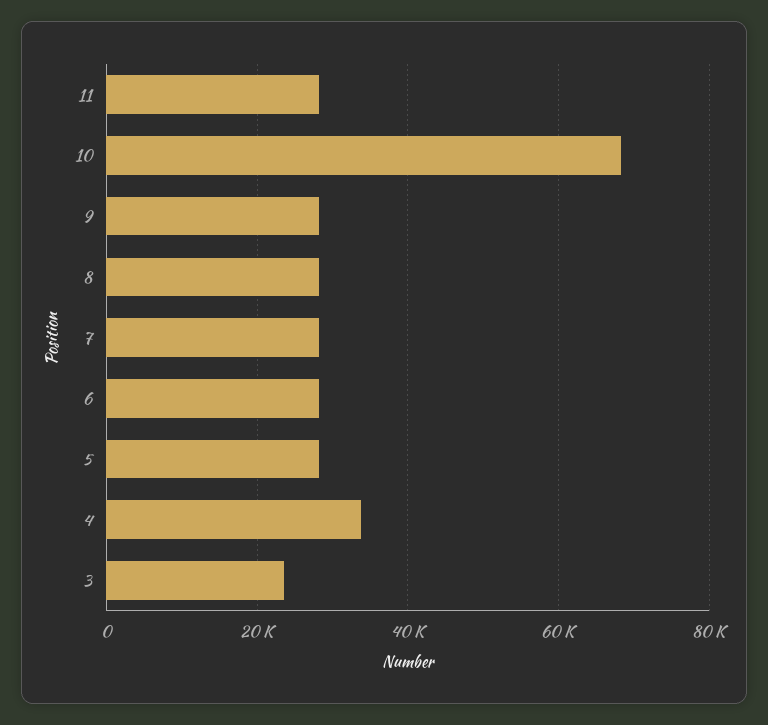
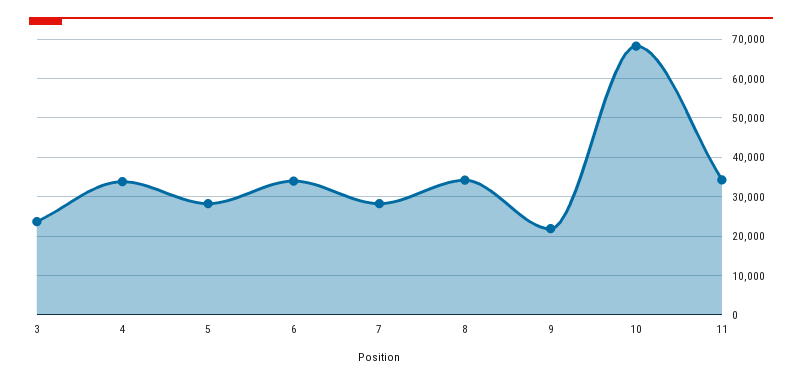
11: 28000 -> 34000
9: 28000 -> 22000
8: 28000 -> 34000
6: 28000 -> 34000

